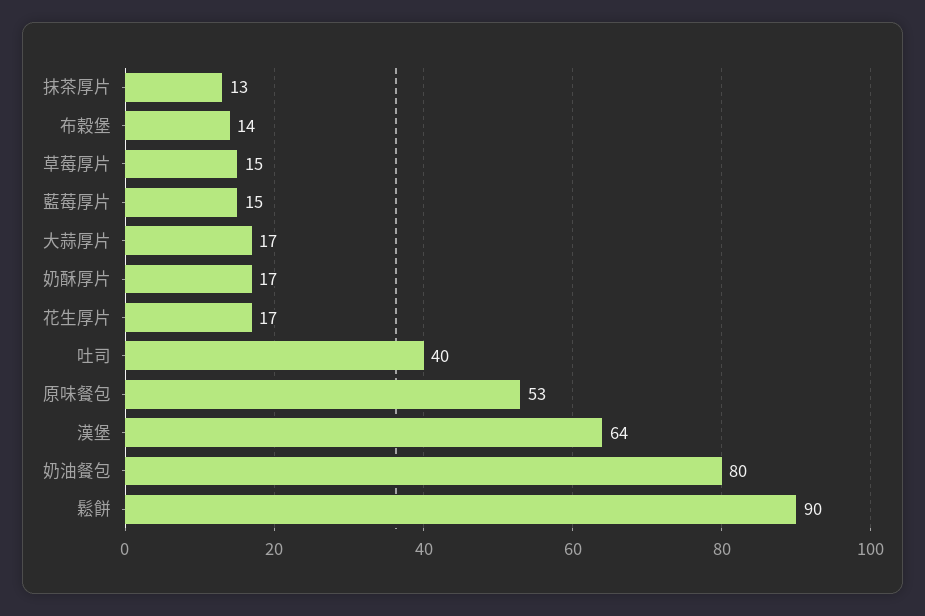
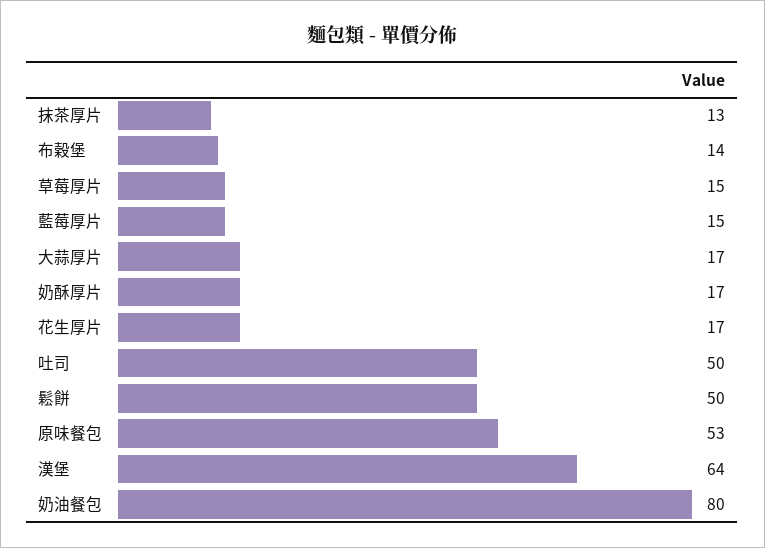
吐司: 40 -> 50
鬆餅: 90 -> 50

